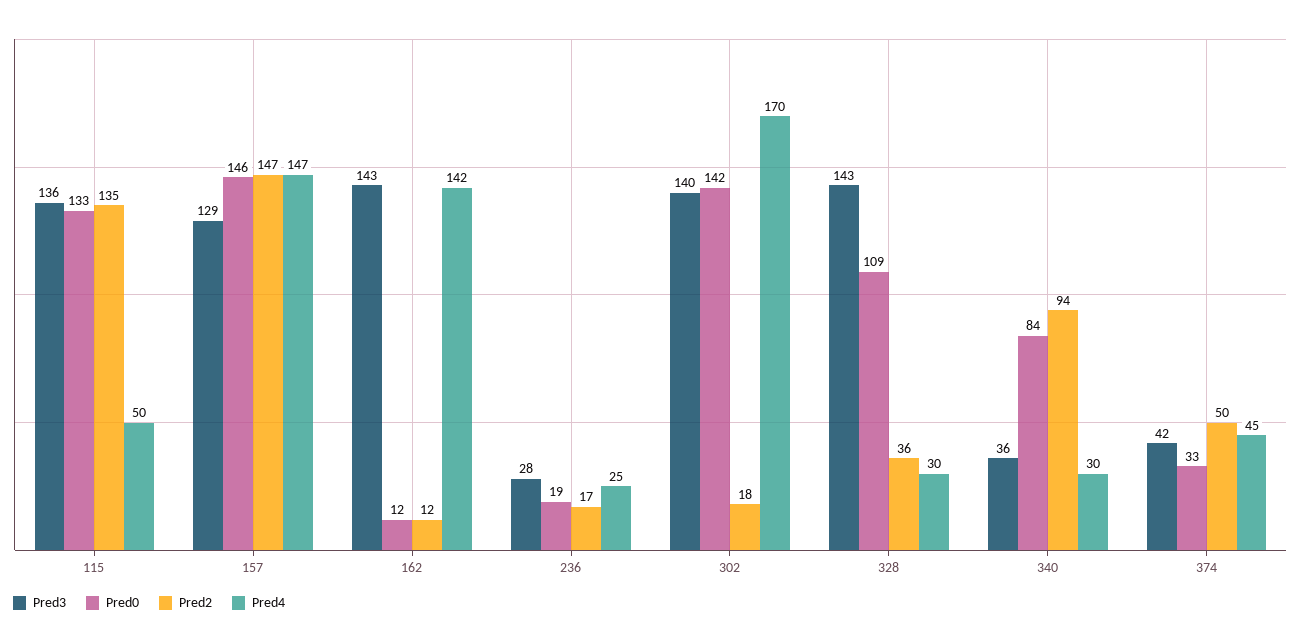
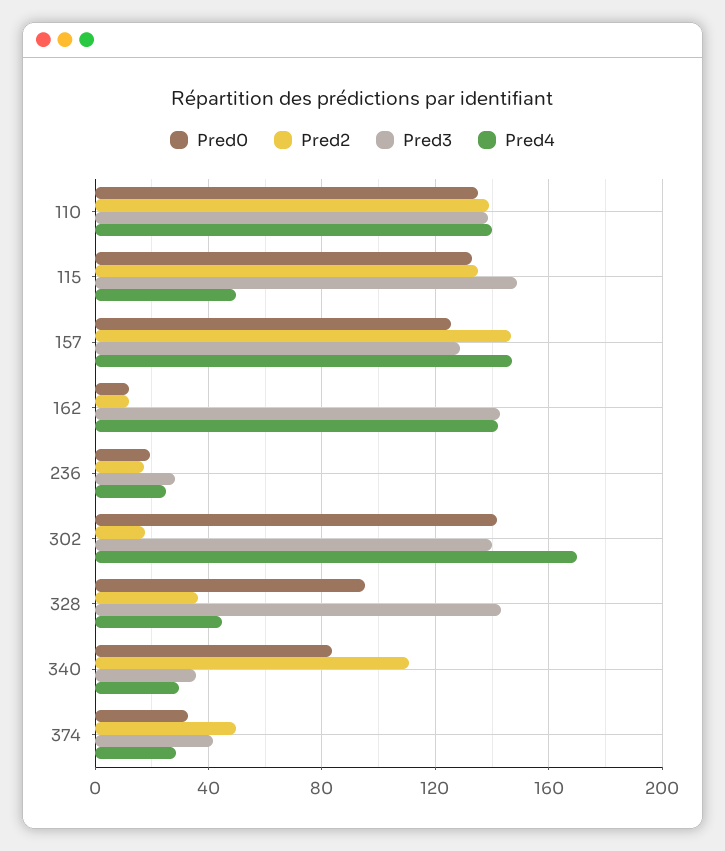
Pred3, 115: 136 -> 150
Pred0, 157: 146 -> 125
Pred0, 328: 109 -> 95
Pred4, 328: 30 -> 45
Pred2, 340: 94 -> 110
Pred4, 374: 45 -> 30
Pred0, 110: none -> 135
Pred2, 110: none -> 140
Pred3, 110: none -> 140
Pred4, 110: none -> 140

